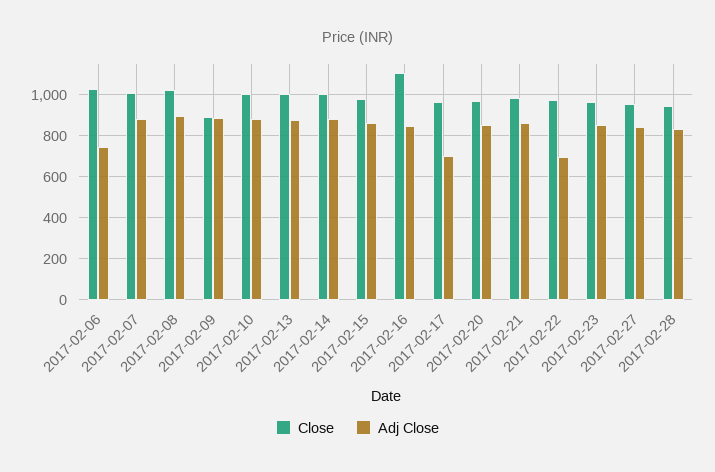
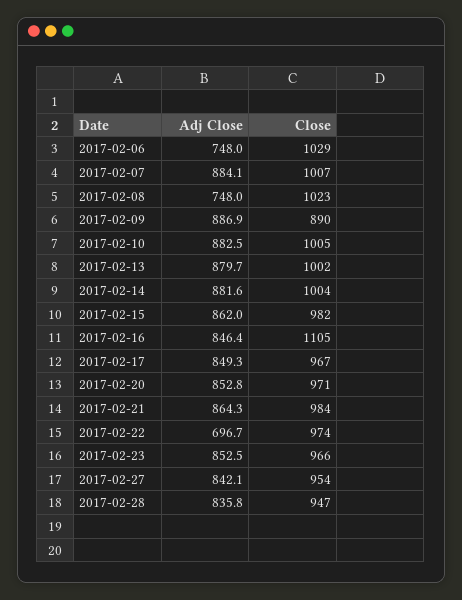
Adj Close, 2017-02-08: 900 -> 748
Adj Close, 2017-02-17: 700 -> 849.3

